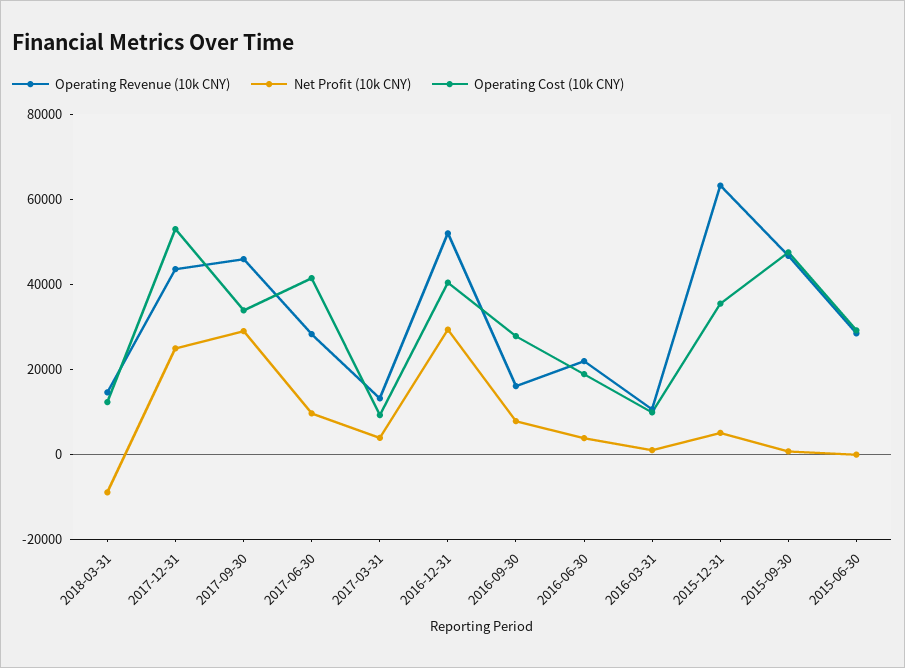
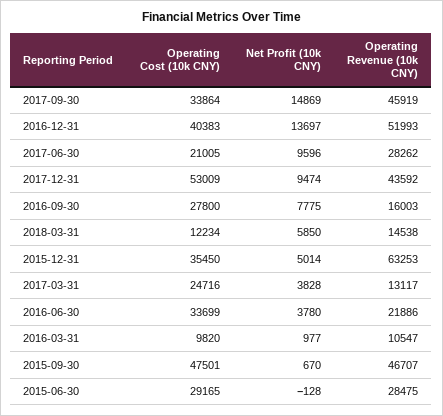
Net Profit (10k CNY), 2018-03-31: -10000 -> 5850
Net Profit (10k CNY), 2017-12-31: 25000 -> 9474
Net Profit (10k CNY), 2017-09-30: 30000 -> 14869
Operating Cost (10k CNY), 2017-06-30: 40000 -> 21005
Operating Cost (10k CNY), 2017-03-31: 10000 -> 24716
Net Profit (10k CNY), 2016-12-31: 30000 -> 13697
Operating Cost (10k CNY), 2016-06-30: 20000 -> 33699

